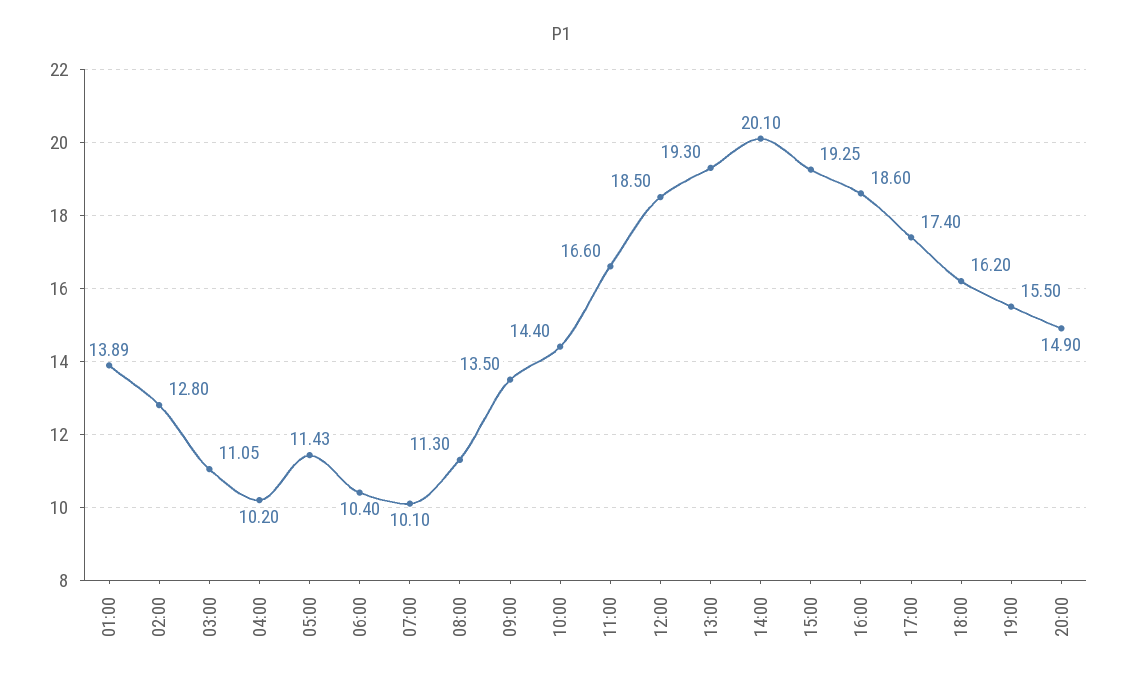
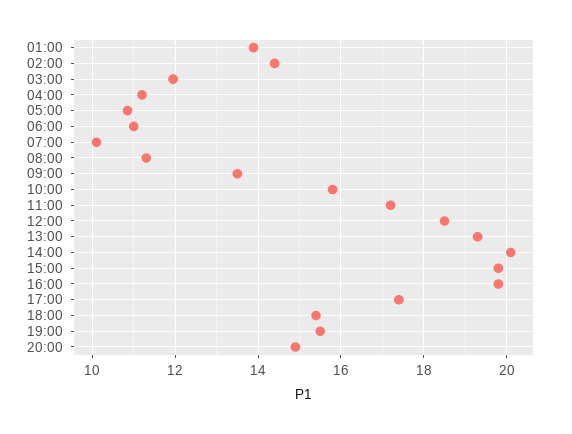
02:00: 12.8 -> 14.4
03:00: 11.05 -> 12
04:00: 10.2 -> 11.2
05:00: 11.43 -> 10.8
06:00: 10.4 -> 11
10:00: 14.4 -> 15.8
11:00: 16.6 -> 17.2
15:00: 19.25 -> 19.8
16:00: 18.6 -> 19.8
18:00: 16.2 -> 15.4

